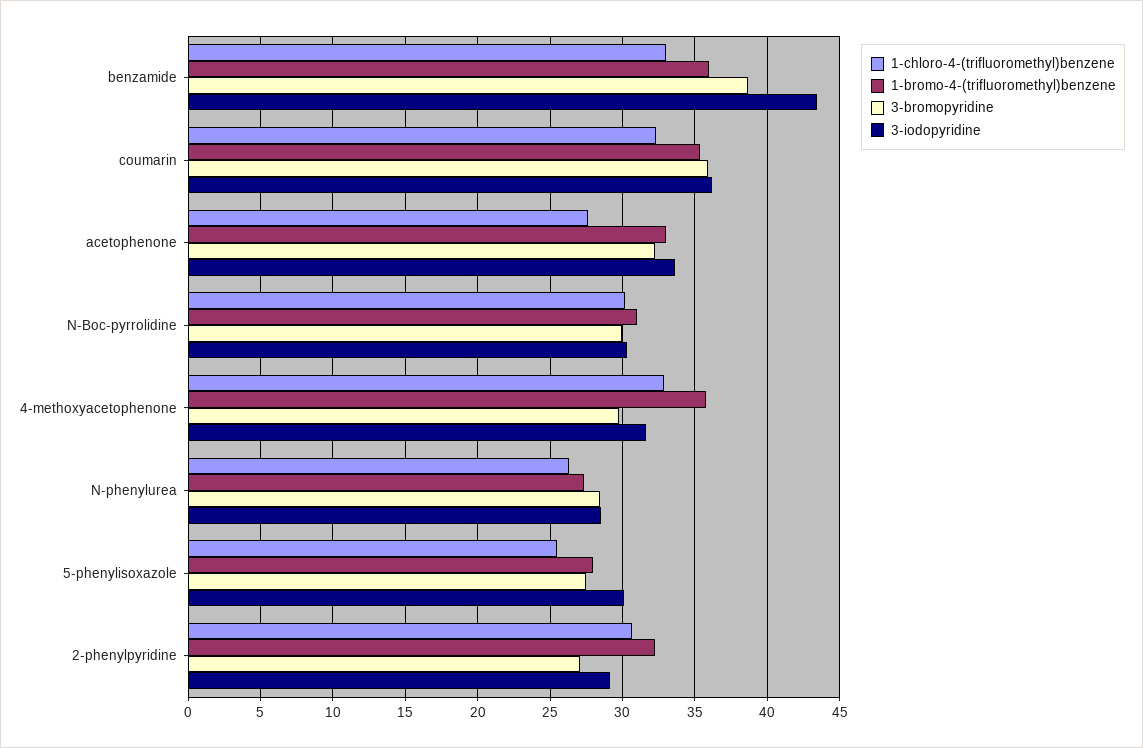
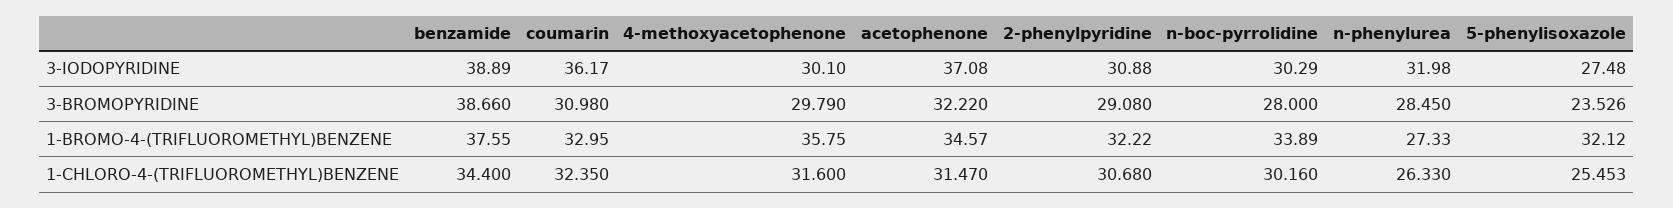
1-chloro-4-(trifluoromethyl)benzene, benzamide: 33 -> 34.4
1-bromo-4-(trifluoromethyl)benzene, benzamide: 36 -> 37.55
3-iodopyridine, benzamide: 43.5 -> 38.89
1-bromo-4-(trifluoromethyl)benzene, coumarin: 35.5 -> 32.95
3-bromopyridine, coumarin: 36 -> 30.98
1-chloro-4-(trifluoromethyl)benzene, acetophenone: 27.5 -> 31.47
1-bromo-4-(trifluoromethyl)benzene, acetophenone: 33 -> 34.57
3-iodopyridine, acetophenone: 33.5 -> 37.08
1-bromo-4-(trifluoromethyl)benzene, N-Boc-pyrrolidine: 31 -> 33.89
3-bromopyridine, N-Boc-pyrrolidine: 30 -> 28
1-chloro-4-(trifluoromethyl)benzene, 4-methoxyacetophenone: 33 -> 31.6
3-iodopyridine, 4-methoxyacetophenone: 31.5 -> 30.1
3-iodopyridine, N-phenylurea: 28.5 -> 31.98
1-bromo-4-(trifluoromethyl)benzene, 5-phenylisoxazole: 28 -> 32.12
3-bromopyridine, 5-phenylisoxazole: 27.5 -> 23.526
3-iodopyridine, 5-phenylisoxazole: 30 -> 27.48
3-bromopyridine, 2-phenylpyridine: 27 -> 29.08
3-iodopyridine, 2-phenylpyridine: 29 -> 30.88

